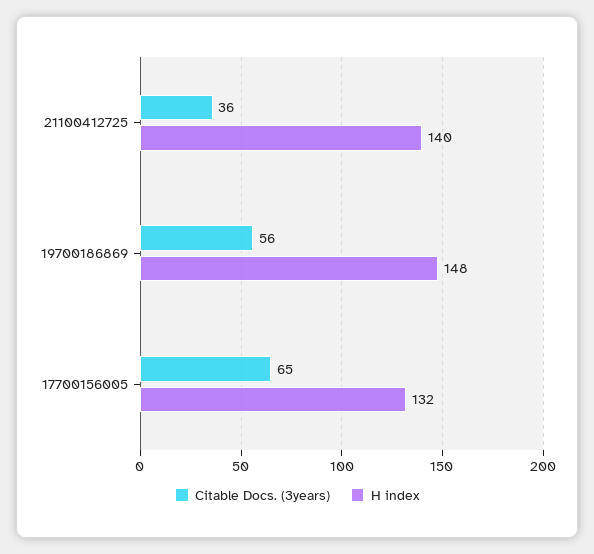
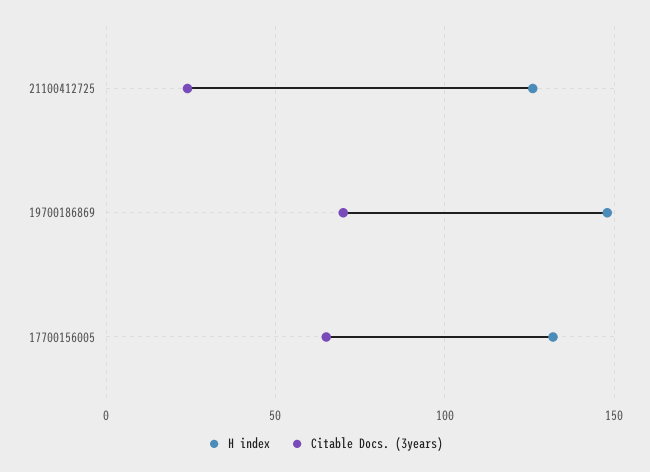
Citable Docs. (3years), 21100412725: 36 -> 25
H index, 21100412725: 140 -> 125
Citable Docs. (3years), 19700186869: 56 -> 70

